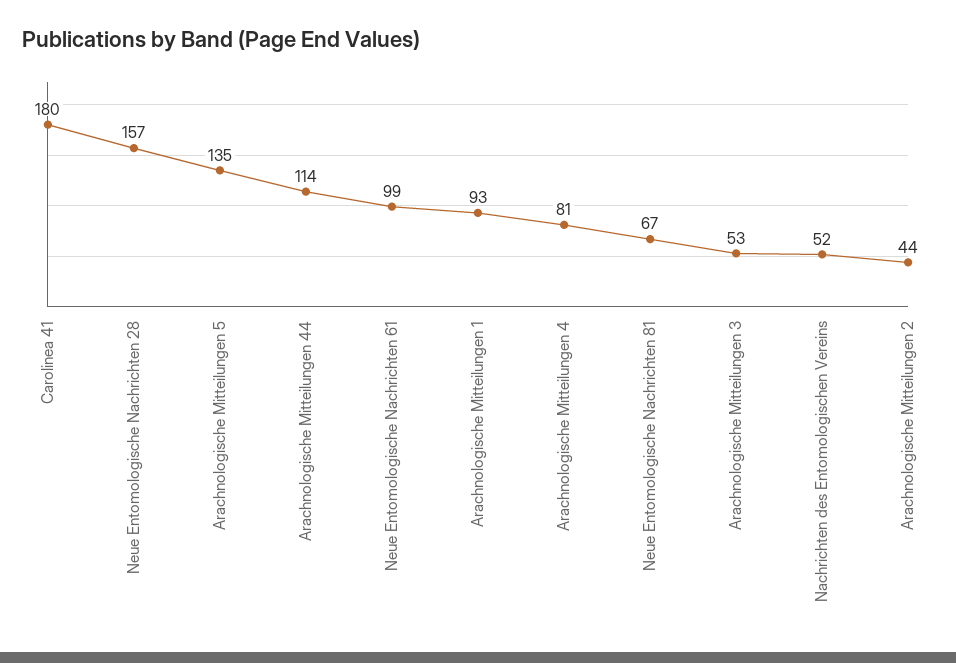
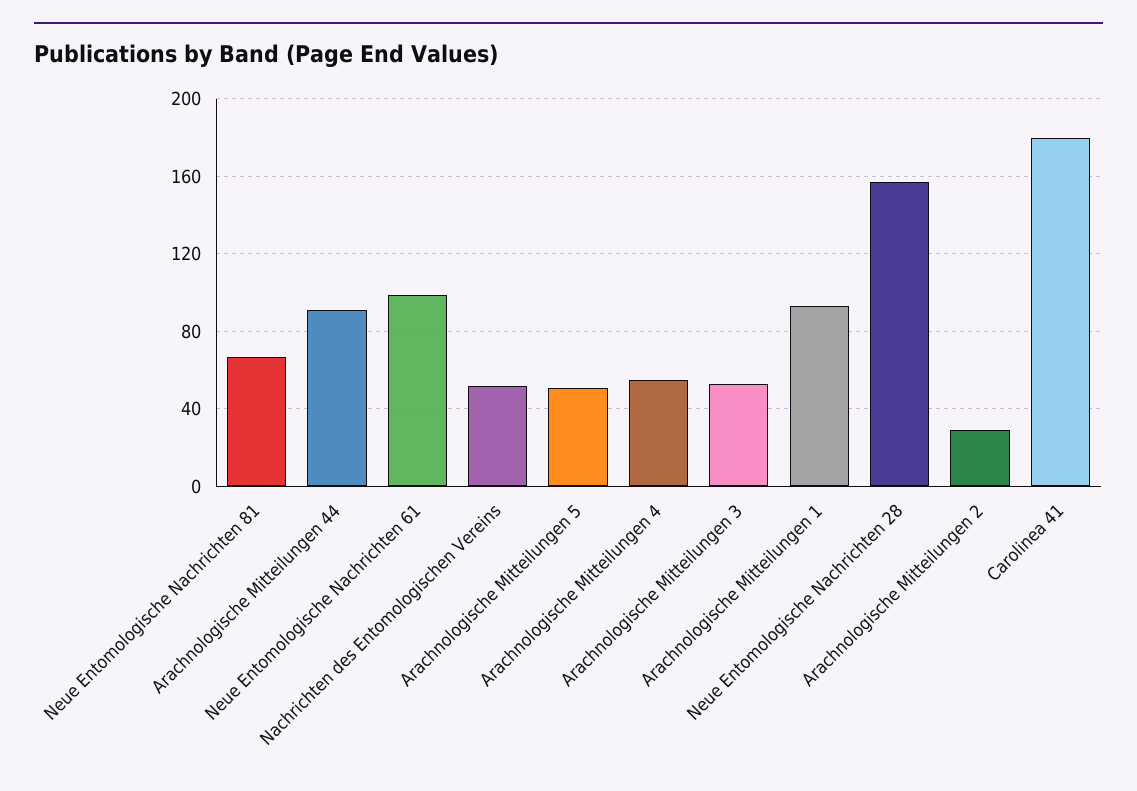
Arachnologische Mitteilungen 5: 135 -> 50
Arachnologische Mitteilungen 44: 114 -> 90
Arachnologische Mitteilungen 4: 81 -> 55
Arachnologische Mitteilungen 2: 44 -> 30

